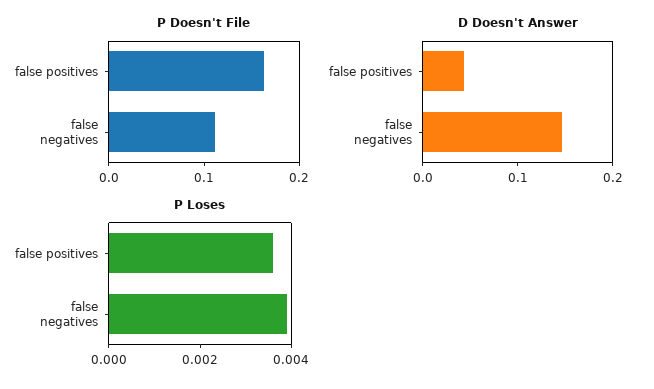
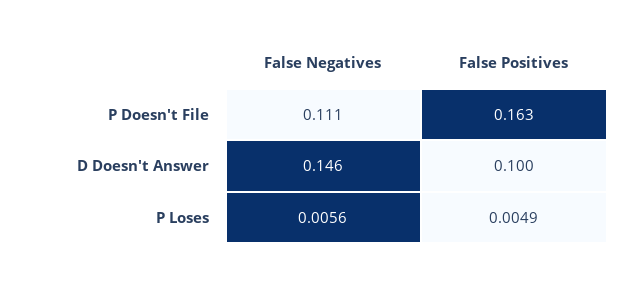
D Doesn't Answer, false positives: 0.04 -> 0.1
P Loses, false positives: 0.0035 -> 0.0049
P Loses, false negatives: 0.004 -> 0.0056

